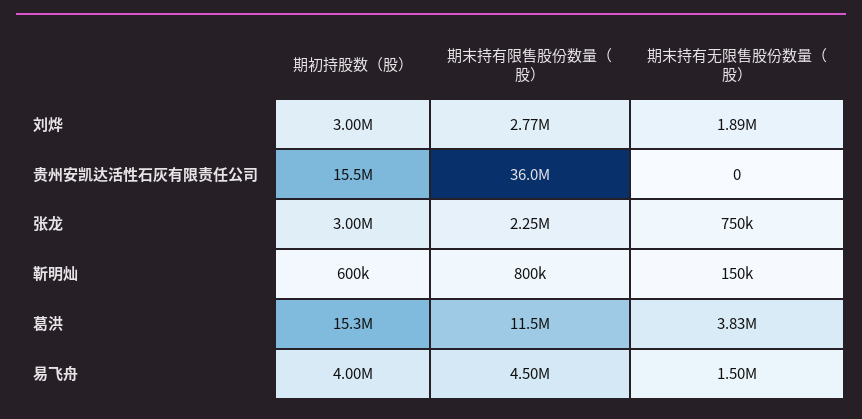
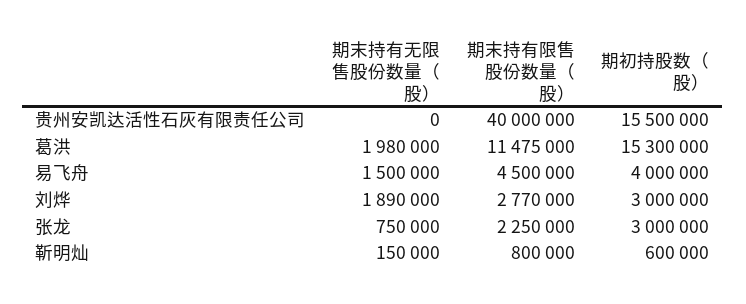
期末持有限售股份数量（股）, 贵州安凯达活性石灰有限责任公司: 36000000 -> 40000000
期末持有无限售股份数量（股）, 葛洪: 3830000 -> 1980000

